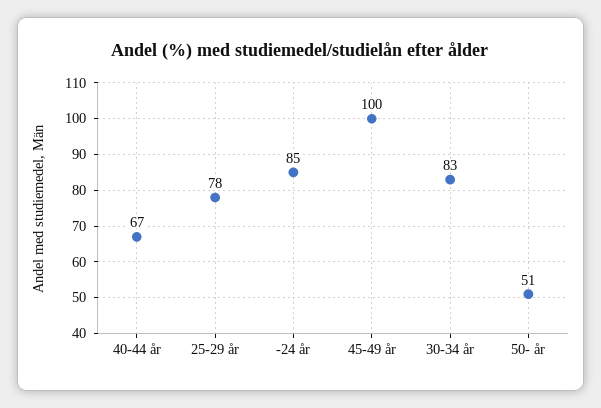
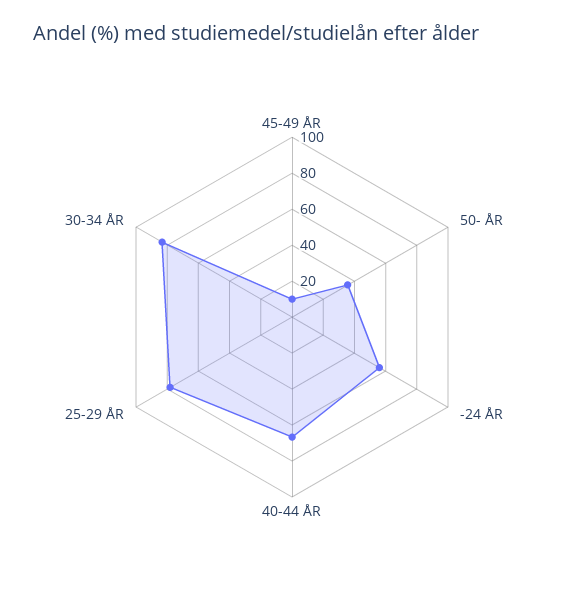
-24 år: 85 -> 55
45-49 år: 100 -> 10
50- år: 51 -> 35

